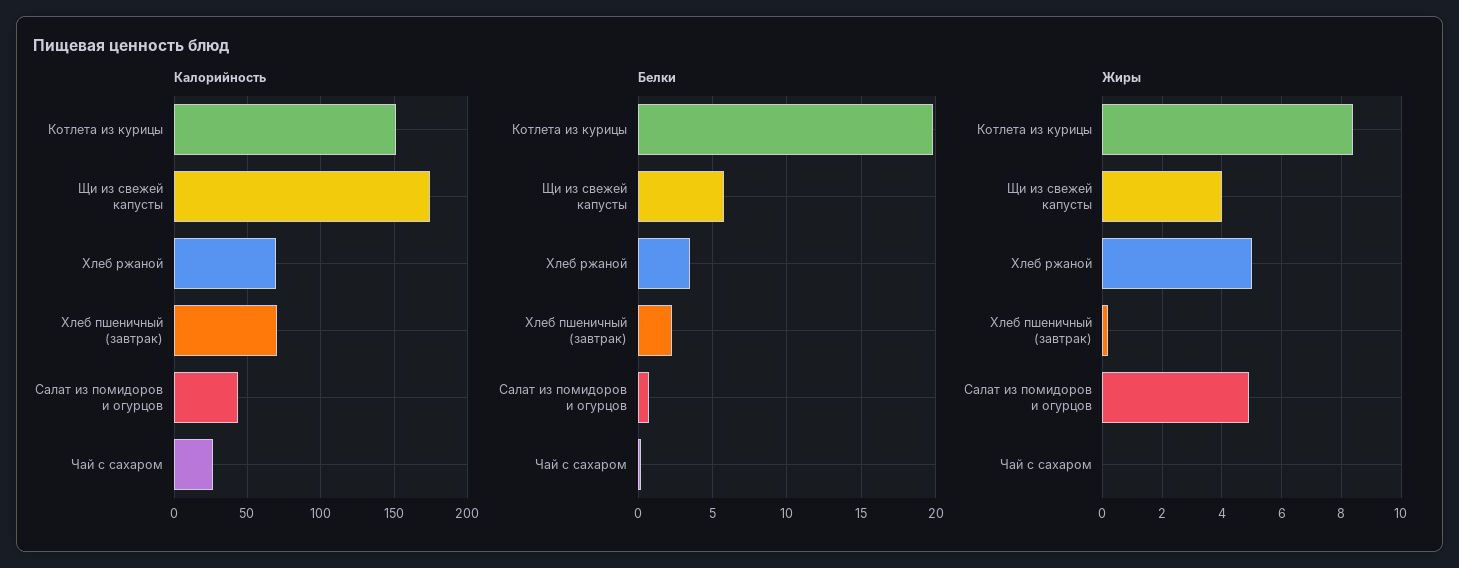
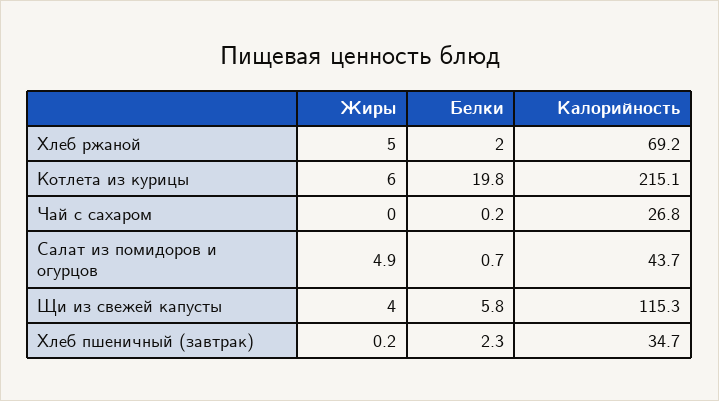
Калорийность, Котлета из курицы: 150 -> 215.1
Калорийность, Щи из свежей капусты: 175 -> 115.3
Калорийность, Хлеб пшеничный (завтрак): 70 -> 34.7
Белки, Хлеб ржаной: 3.5 -> 2
Жиры, Котлета из курицы: 8.5 -> 6

